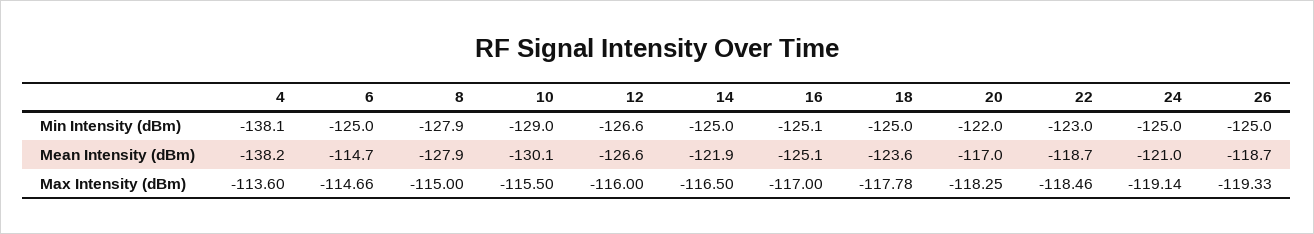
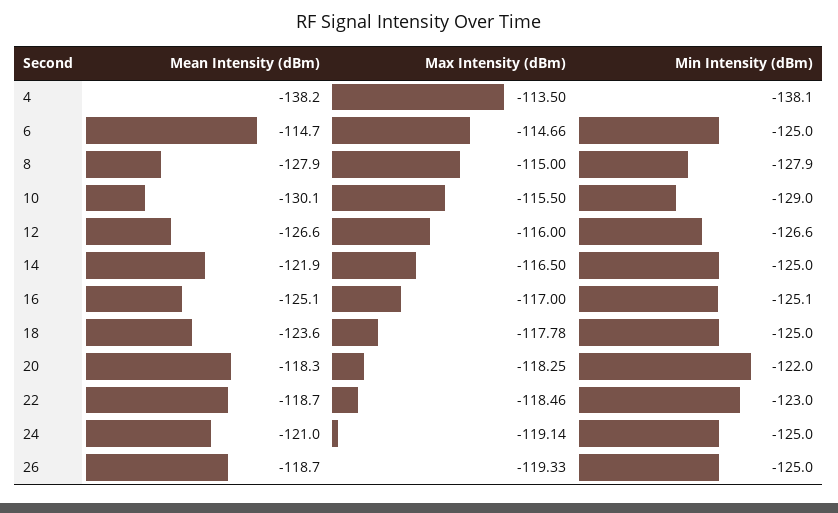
20, Mean Intensity (dBm): -117 -> -118.3
4, Max Intensity (dBm): -113.6 -> -113.5

